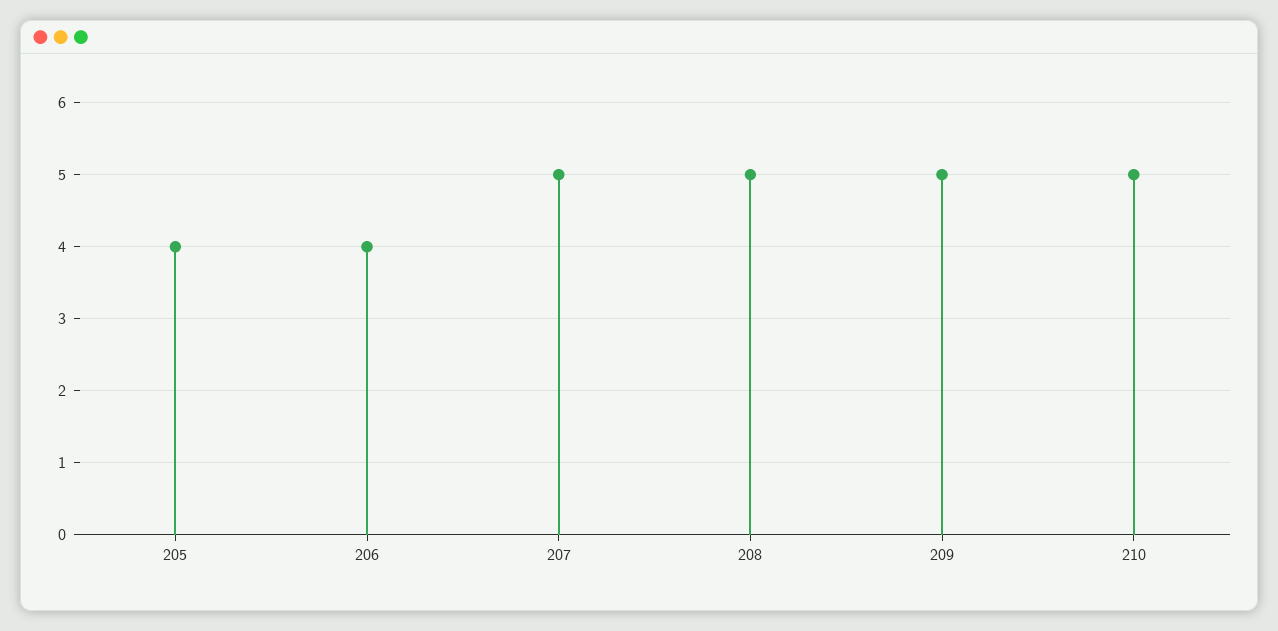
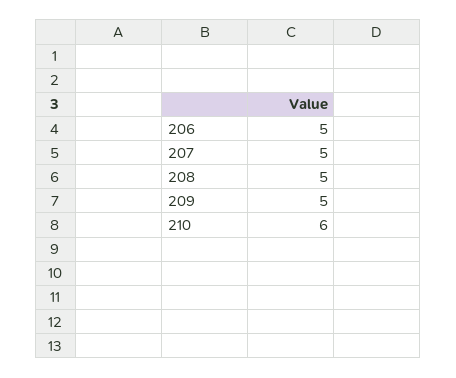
205: 4 -> none
206: 4 -> 5
210: 5 -> 6

